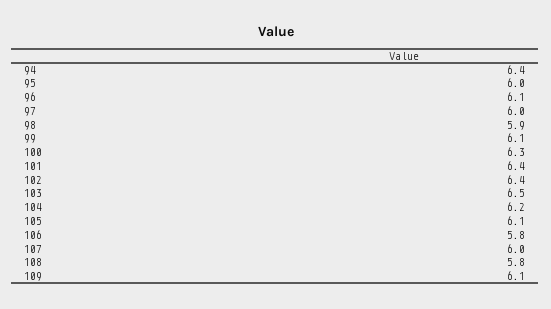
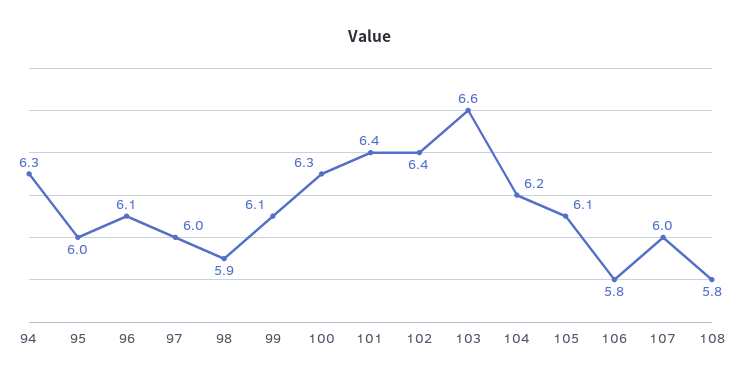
94: 6.4 -> 6.3
103: 6.5 -> 6.6
109: 6.1 -> none

